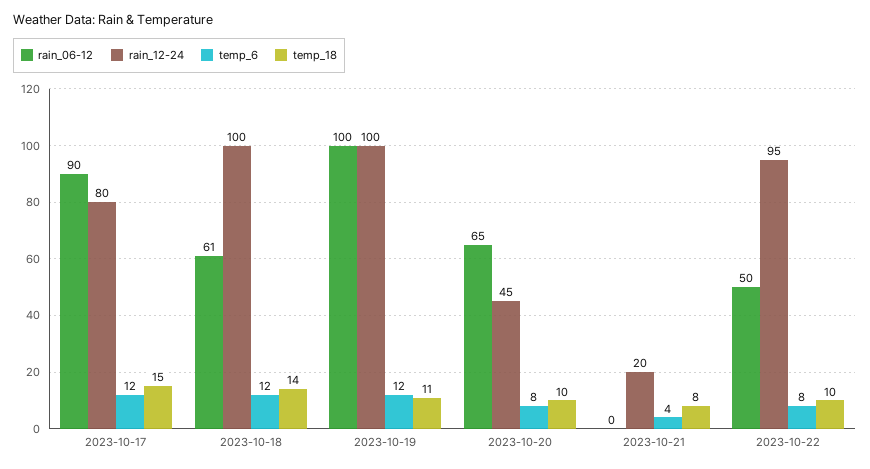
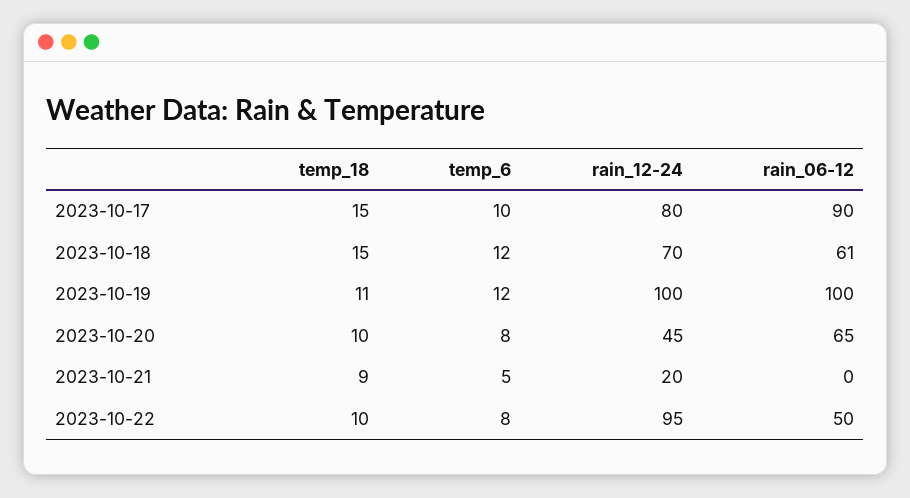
temp_6, 2023-10-17: 12 -> 10
rain_12-24, 2023-10-18: 100 -> 70
temp_18, 2023-10-18: 14 -> 15
temp_6, 2023-10-21: 4 -> 5
temp_18, 2023-10-21: 8 -> 9

